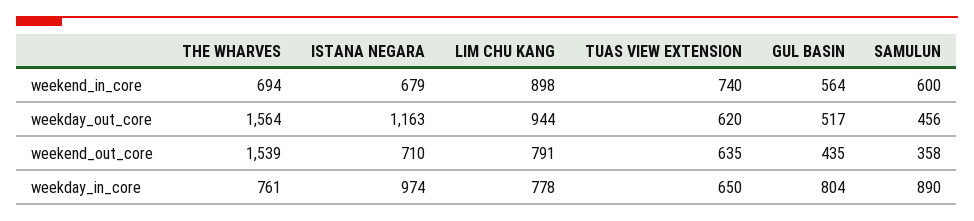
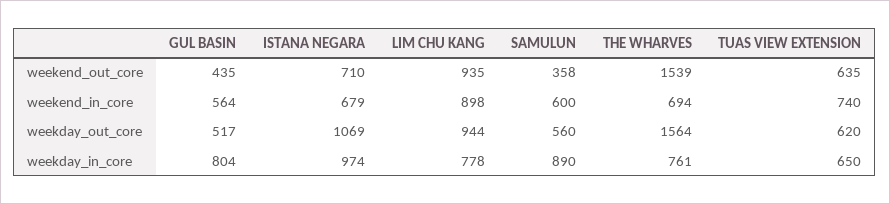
ISTANA NEGARA, weekday_out_core: 1163 -> 1069
SAMULUN, weekday_out_core: 456 -> 560
LIM CHU KANG, weekend_out_core: 791 -> 935

